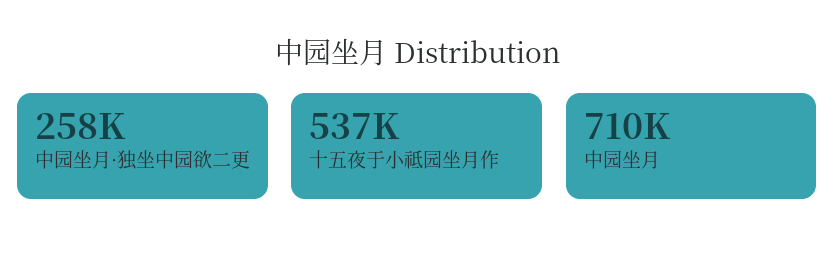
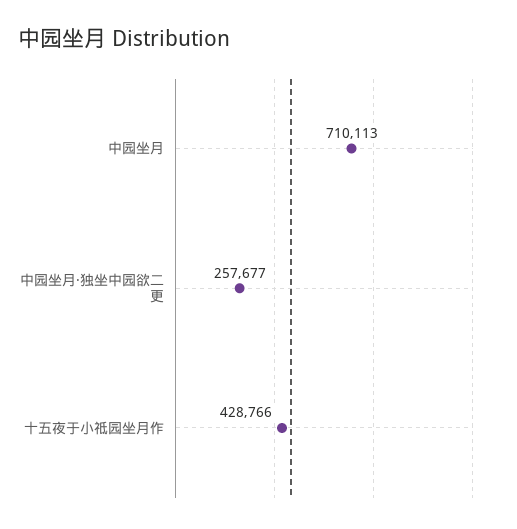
十五夜于小祗园坐月作: 537000 -> 428766

